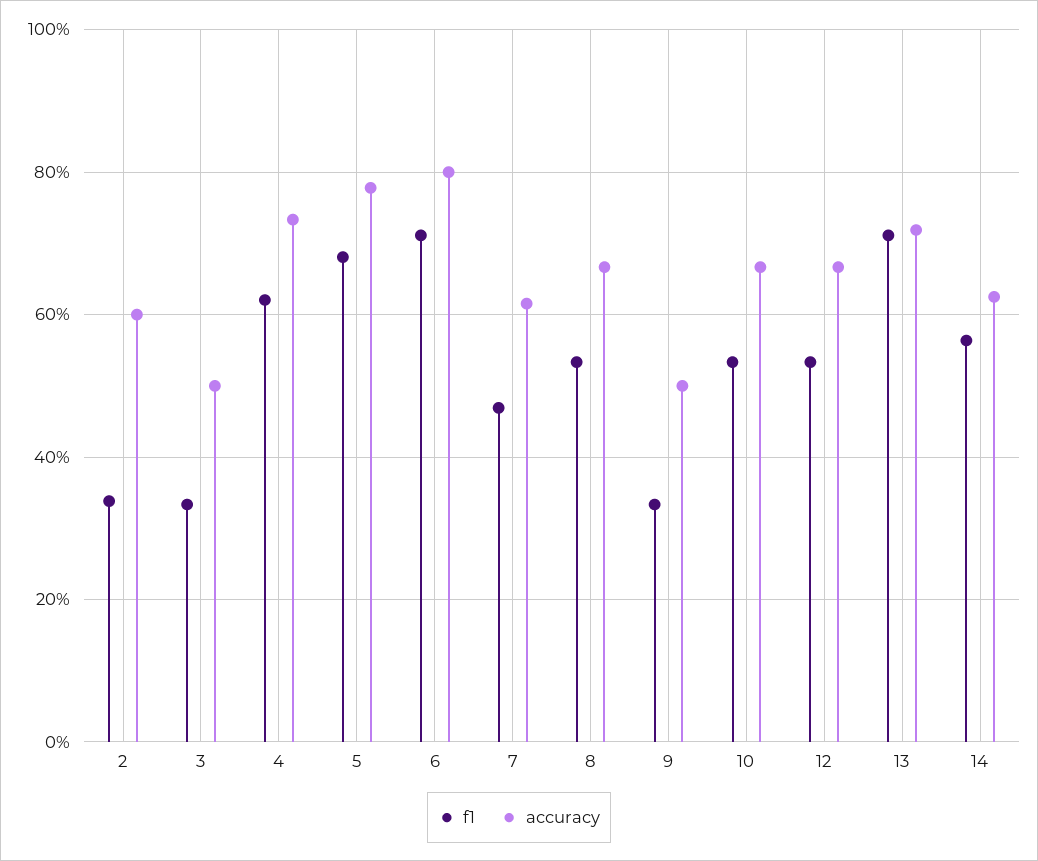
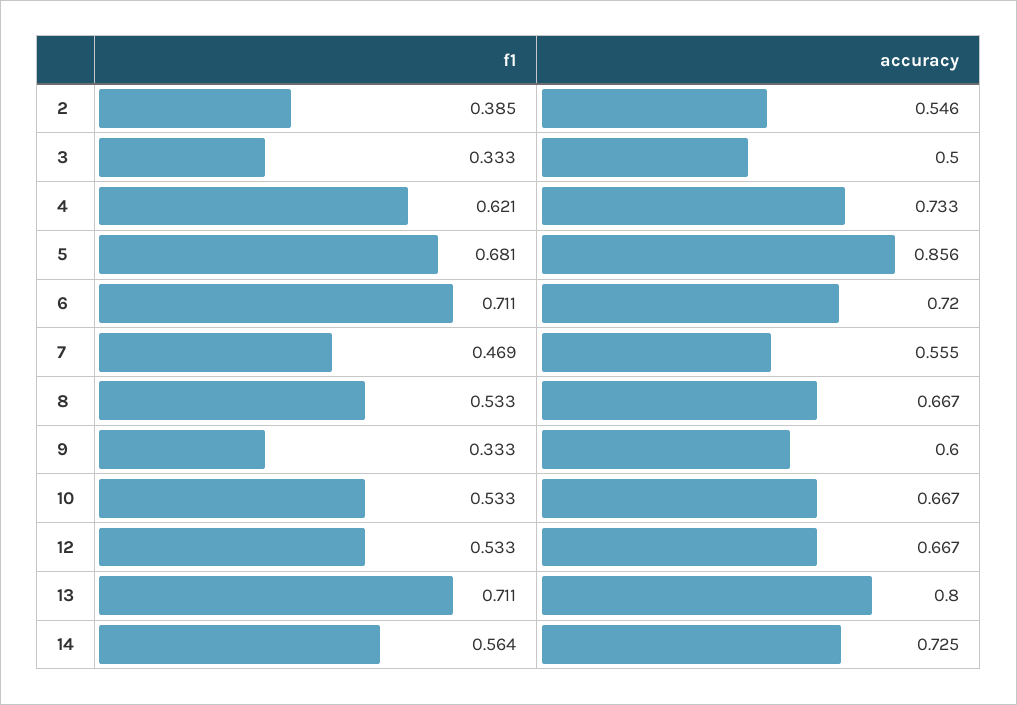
f1, 2: 0.34 -> 0.385
accuracy, 2: 0.6 -> 0.546
accuracy, 5: 0.78 -> 0.856
accuracy, 6: 0.8 -> 0.72
accuracy, 7: 0.62 -> 0.555
accuracy, 9: 0.5 -> 0.6
accuracy, 13: 0.72 -> 0.8
accuracy, 14: 0.62 -> 0.725

